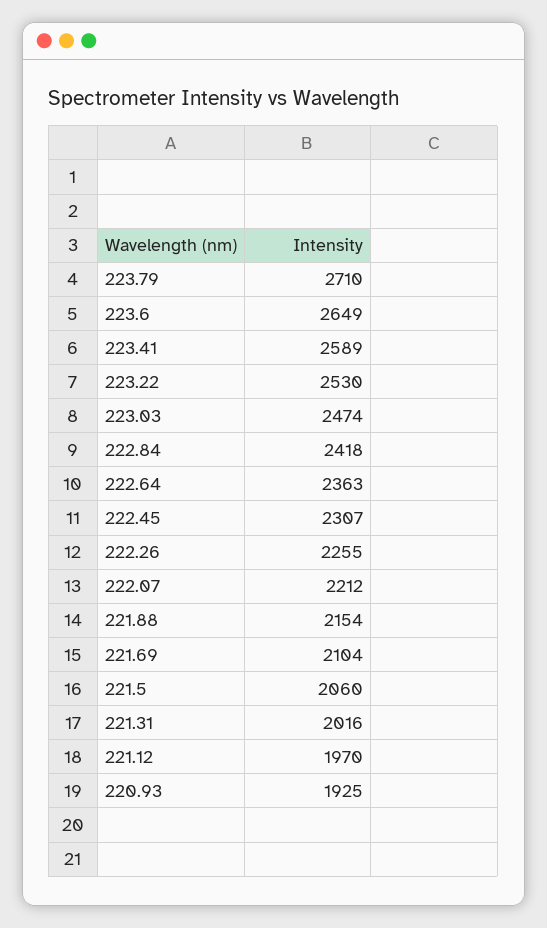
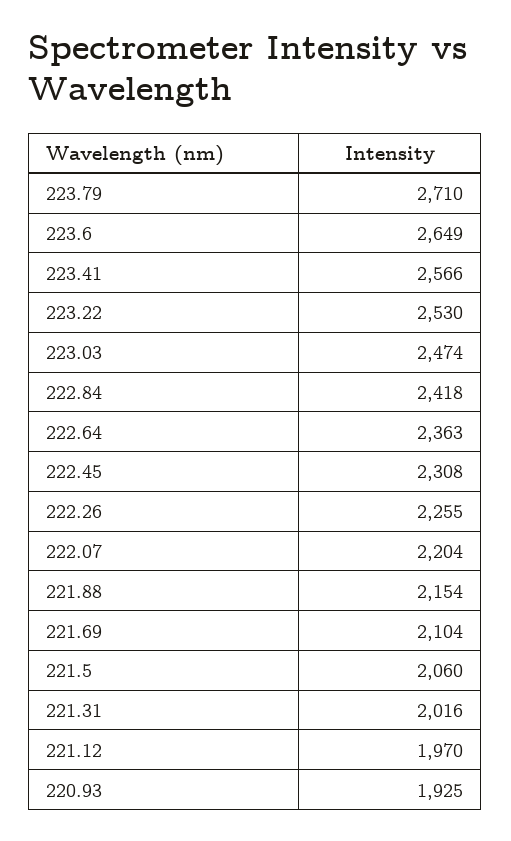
223.41: 2589 -> 2566
222.45: 2307 -> 2308
222.07: 2212 -> 2204

